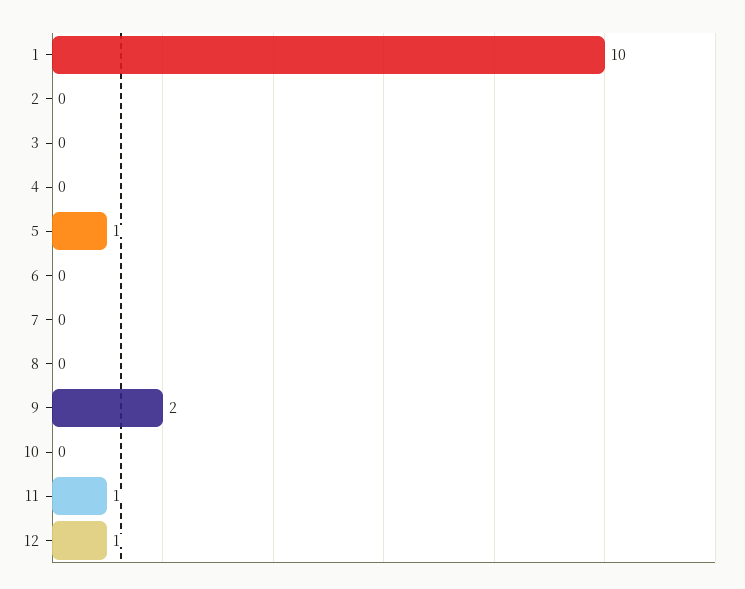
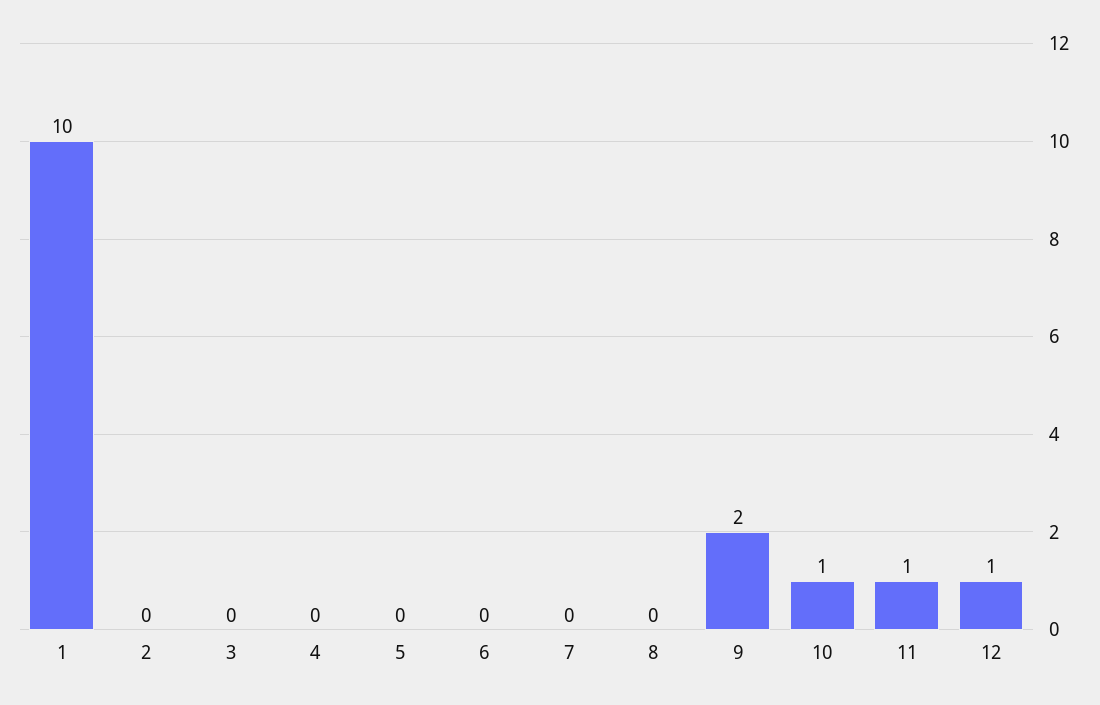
5: 1 -> 0
10: 0 -> 1

